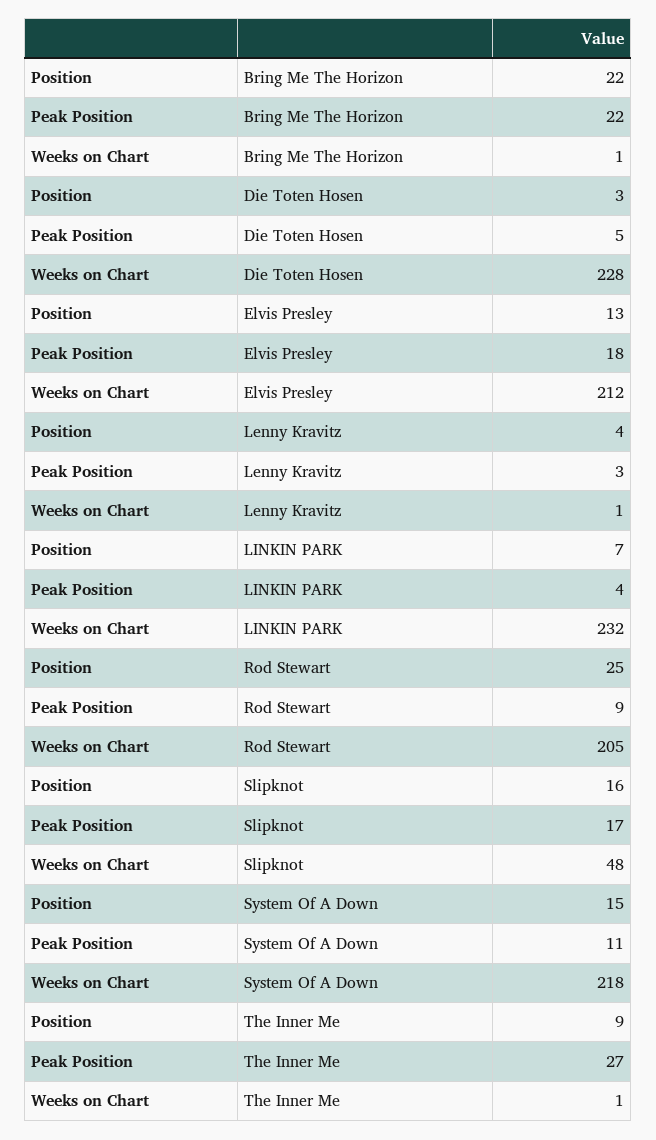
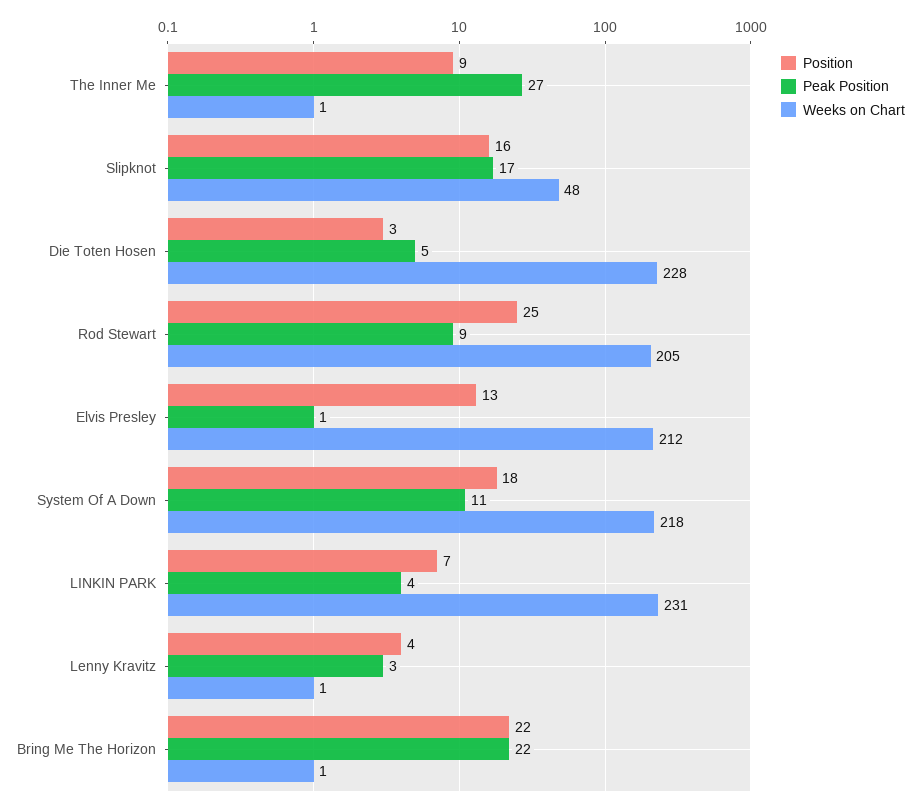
Peak Position, Elvis Presley: 18 -> 1
Weeks on Chart, LINKIN PARK: 232 -> 231
Position, System Of A Down: 15 -> 18

